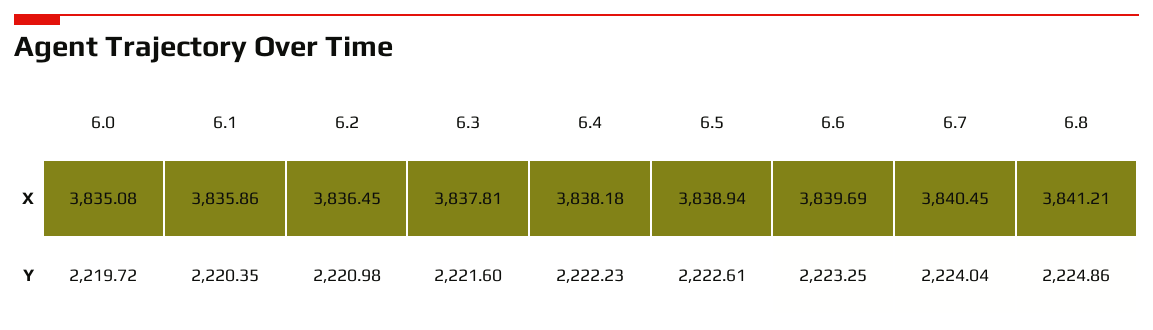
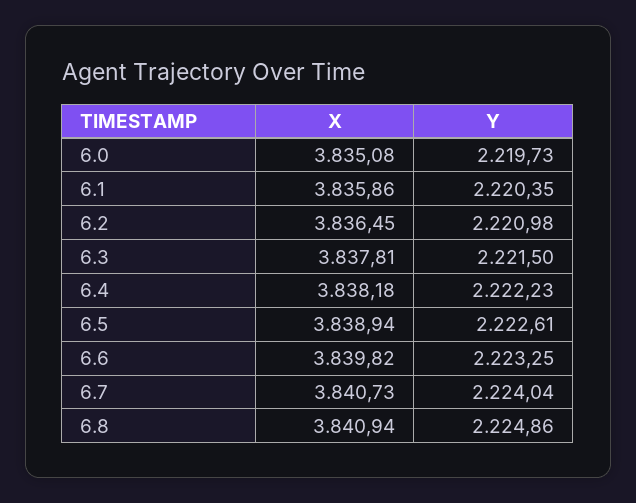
6.6, X: 3839.69 -> 3839.82
6.7, X: 3840.45 -> 3840.73
6.8, X: 3841.21 -> 3840.94
6.0, Y: 2219.72 -> 2219.73
6.3, Y: 2221.6 -> 2221.5

